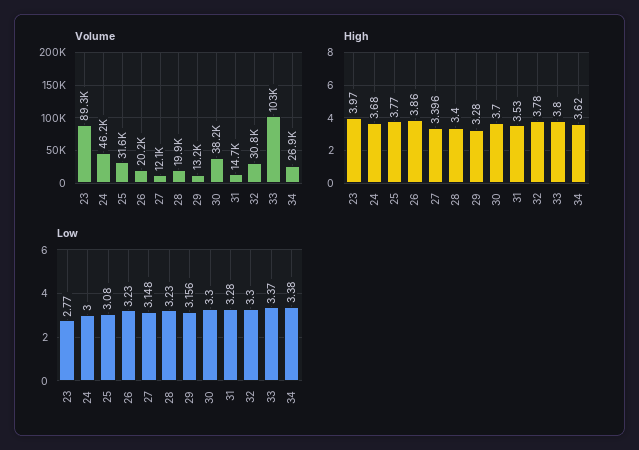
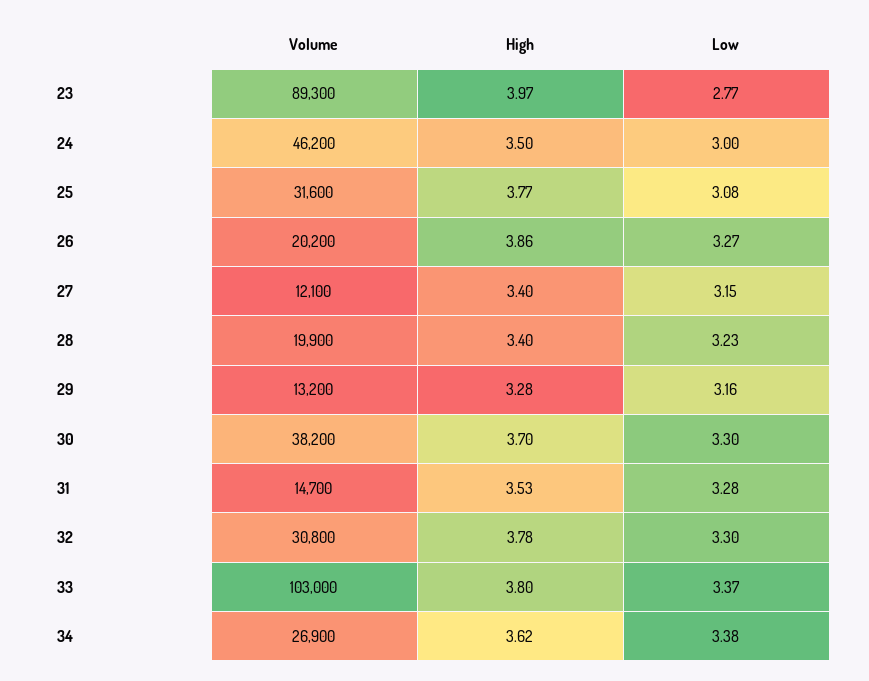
High, 24: 3.68 -> 3.5
Low, 26: 3.23 -> 3.27

